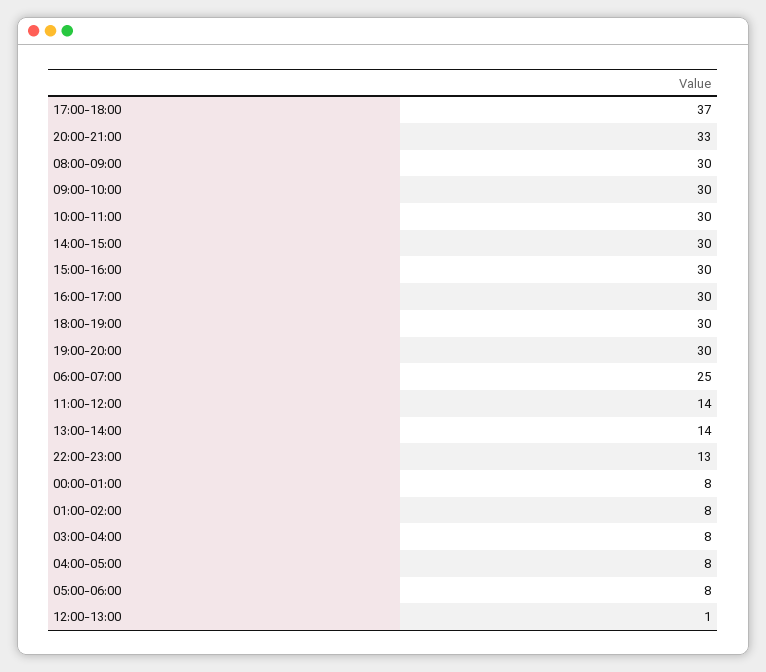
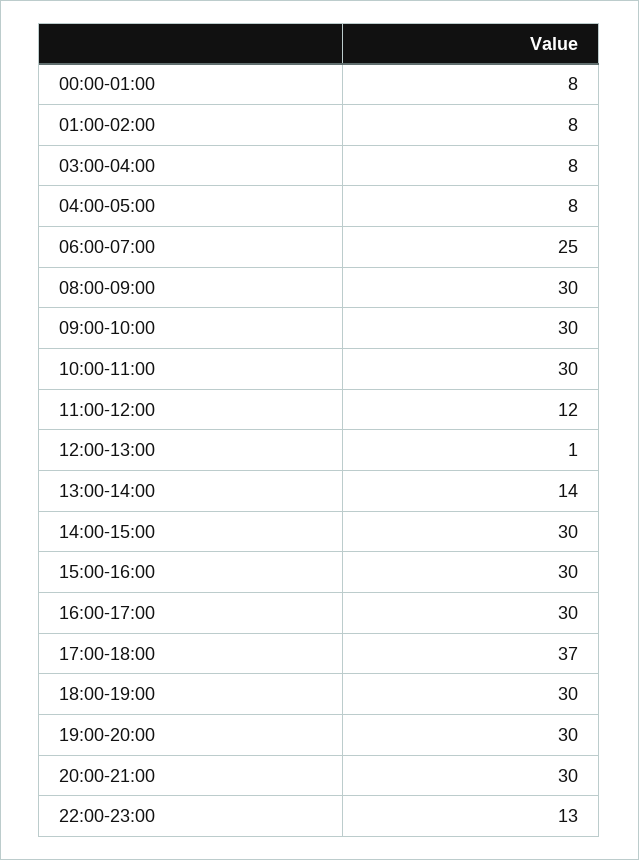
20:00-21:00: 33 -> 30
11:00-12:00: 14 -> 12
05:00-06:00: 8 -> none

